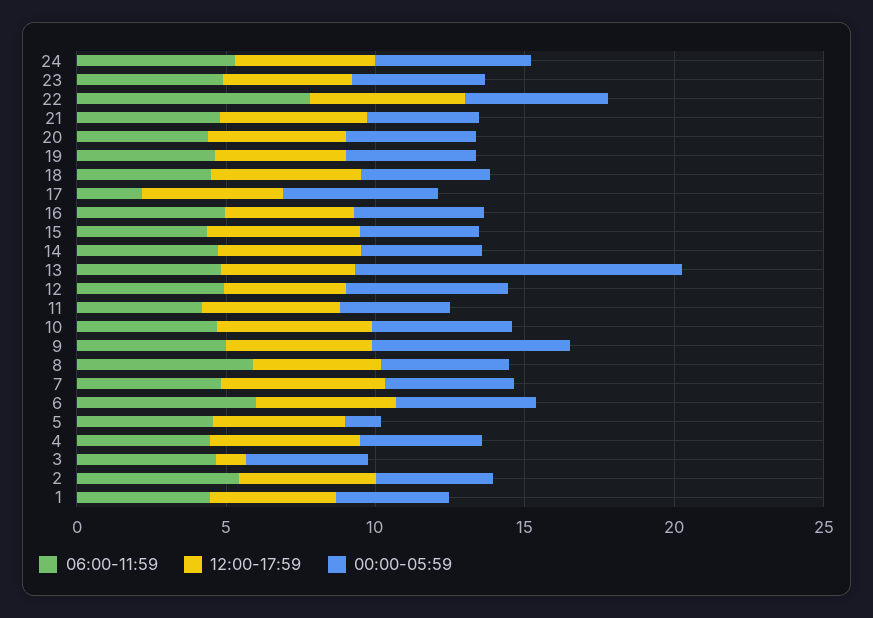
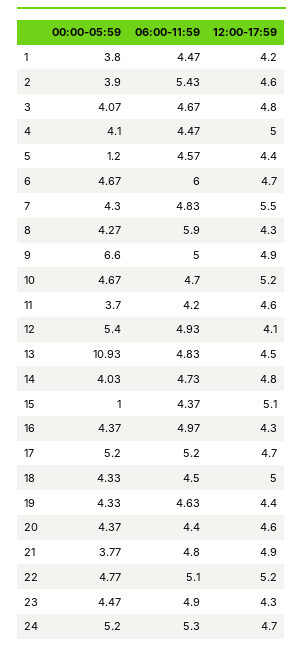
06:00-11:59, 22: 8 -> 5.1
06:00-11:59, 17: 2 -> 5.2
00:00-05:59, 15: 4 -> 1
12:00-17:59, 3: 1 -> 4.8

